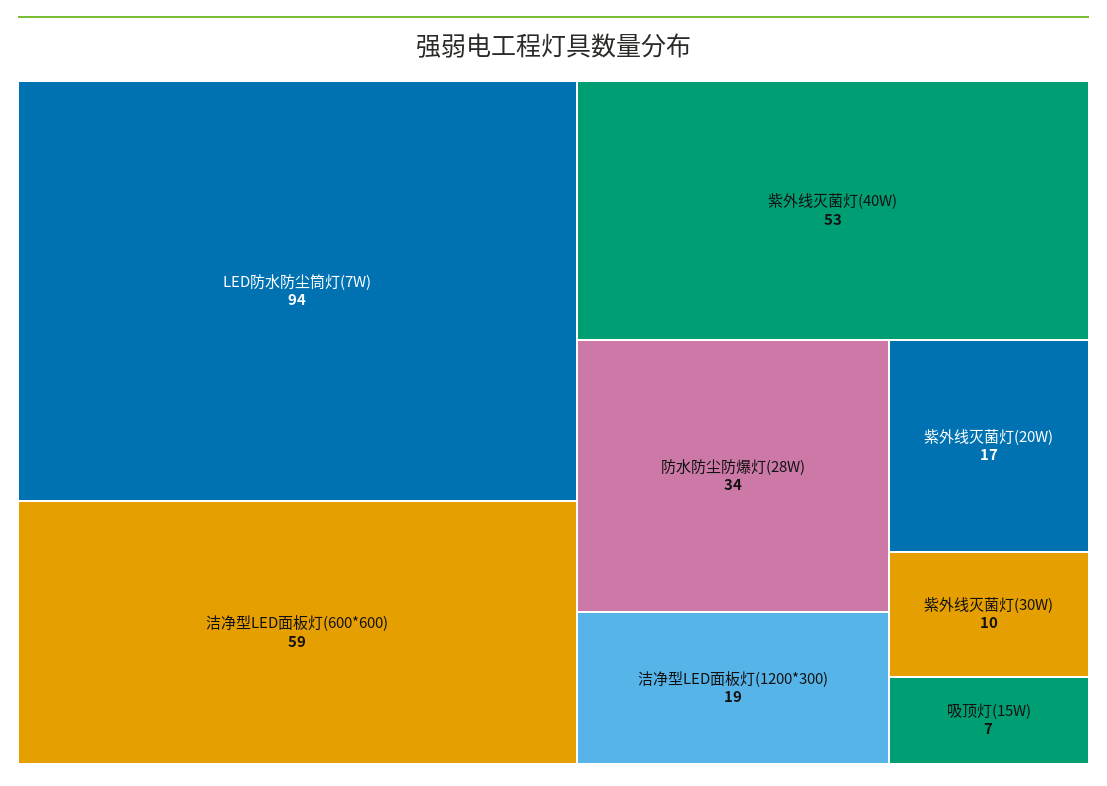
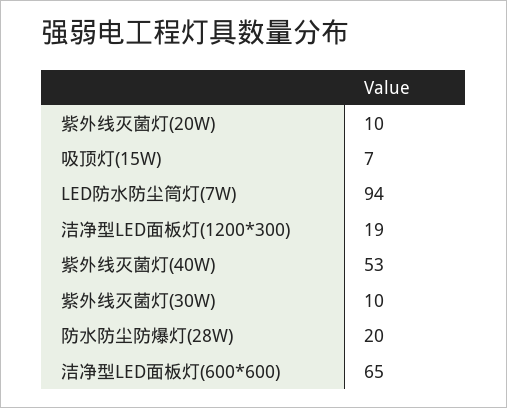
洁净型LED面板灯(600*600): 59 -> 65
防水防尘防爆灯(28W): 34 -> 20
紫外线灭菌灯(20W): 17 -> 10

